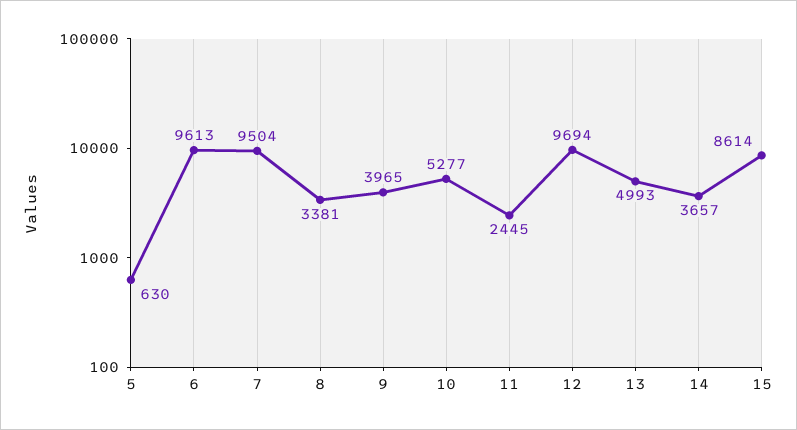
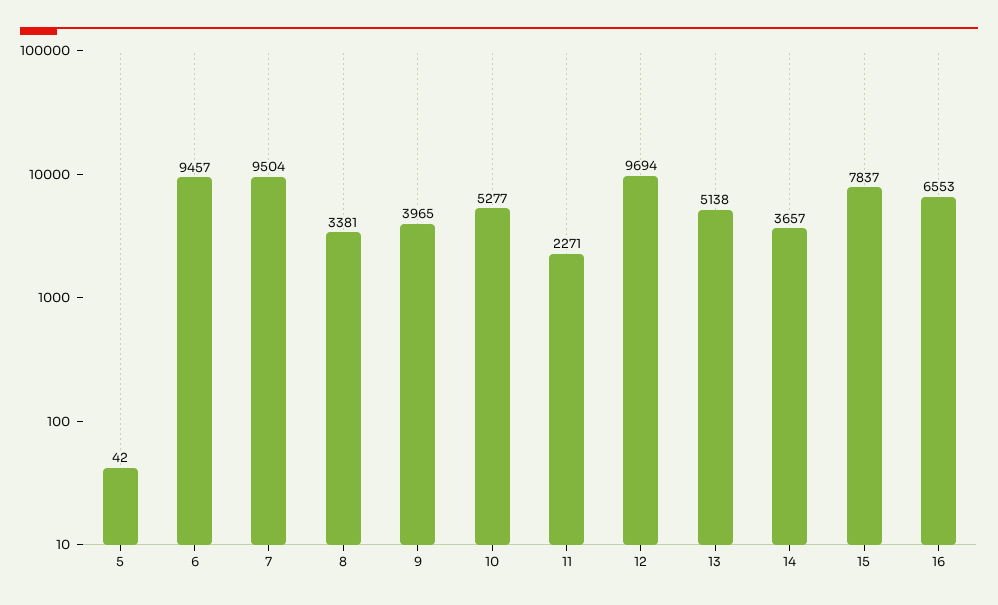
5: 630 -> 42
6: 9613 -> 9457
11: 2445 -> 2271
13: 4993 -> 5138
15: 8614 -> 7837
16: none -> 6553

